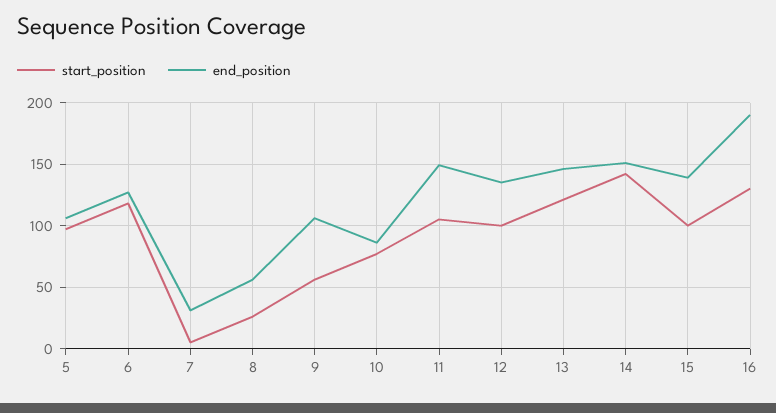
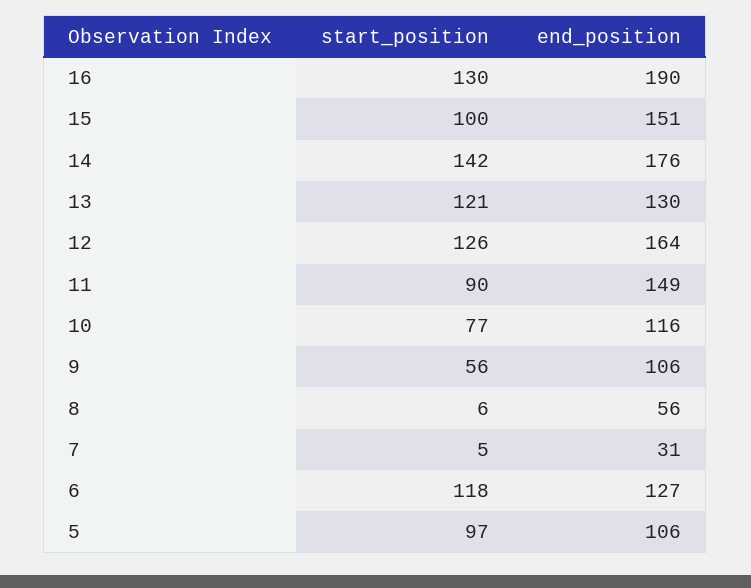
start_position, 8: 25 -> 6
end_position, 10: 85 -> 116
start_position, 11: 105 -> 90
start_position, 12: 100 -> 126
end_position, 12: 135 -> 164
end_position, 13: 145 -> 130
end_position, 14: 150 -> 176
end_position, 15: 140 -> 151

